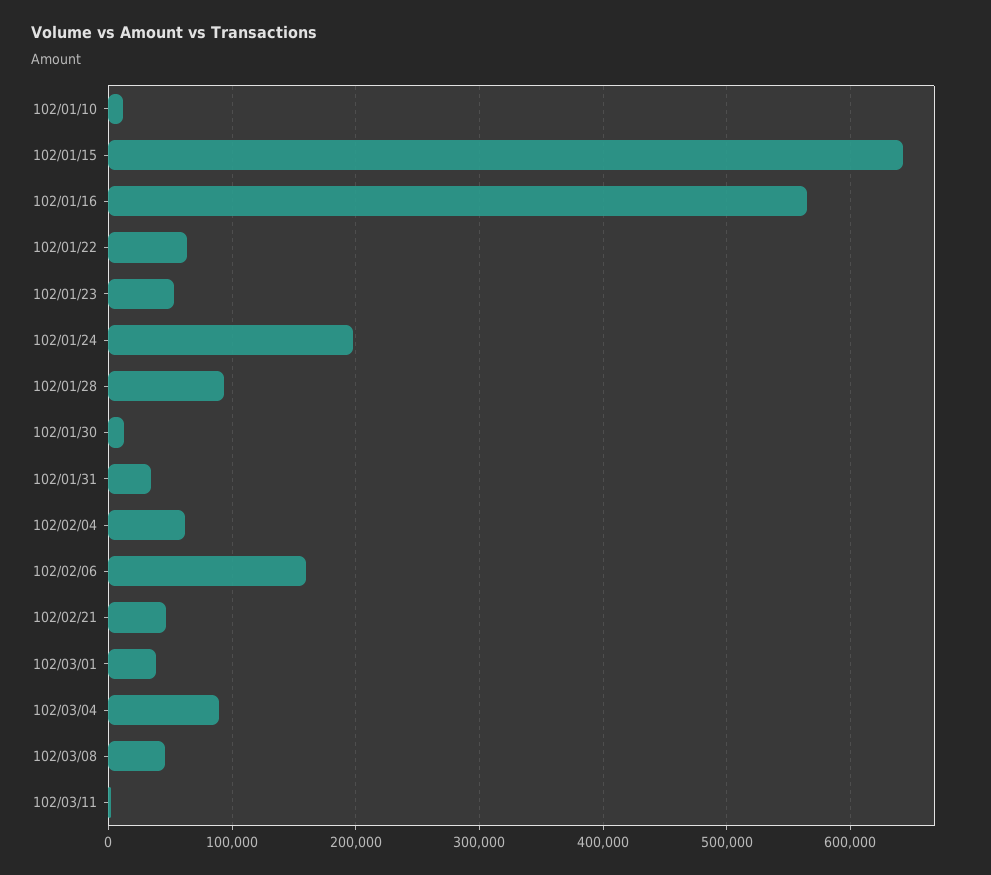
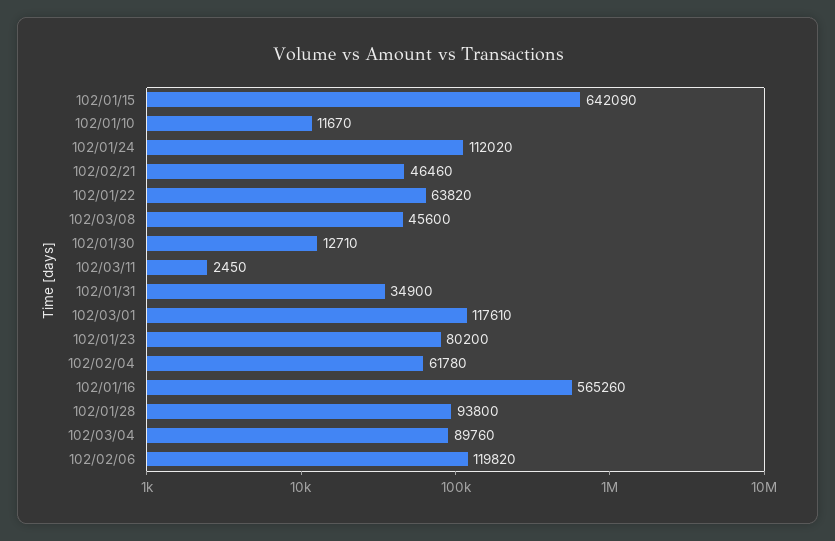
102/01/23: 50000 -> 80200
102/01/24: 200000 -> 112020
102/02/06: 160000 -> 119820
102/03/01: 40000 -> 117610

